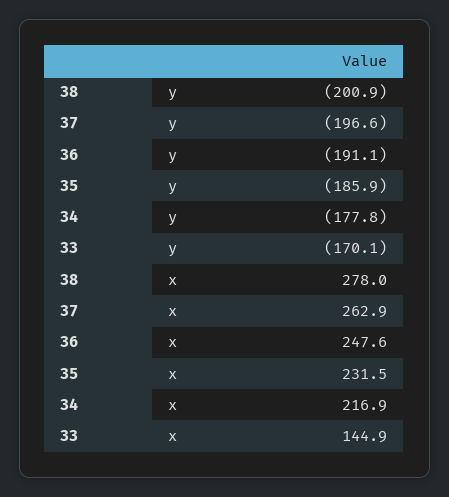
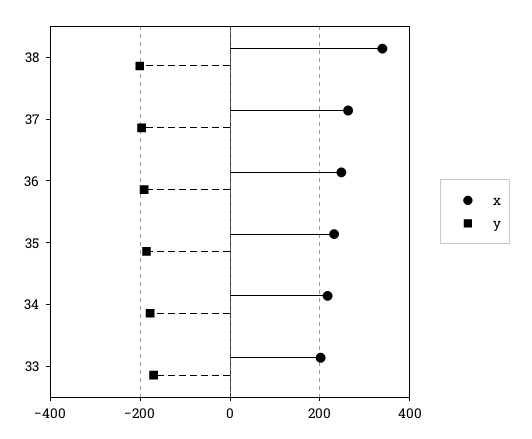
x, 38: 278 -> 340
x, 33: 144.9 -> 200

